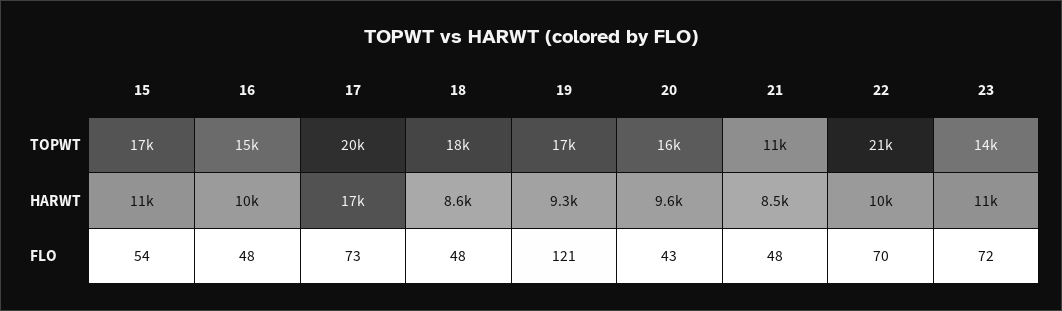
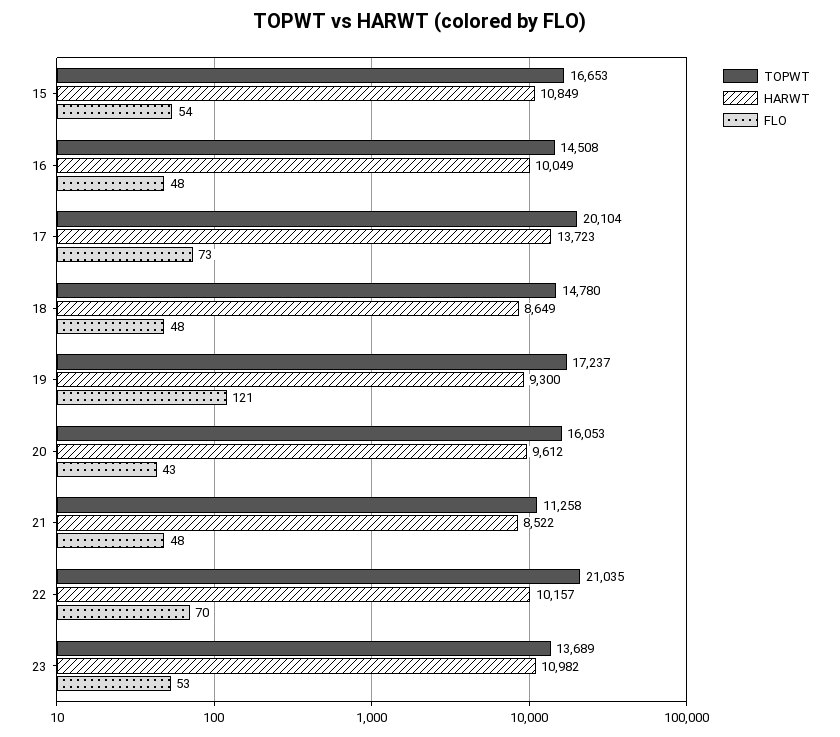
TOPWT, 18: 18000 -> 14780
HARWT, 17: 17000 -> 13723
FLO, 23: 72 -> 53

